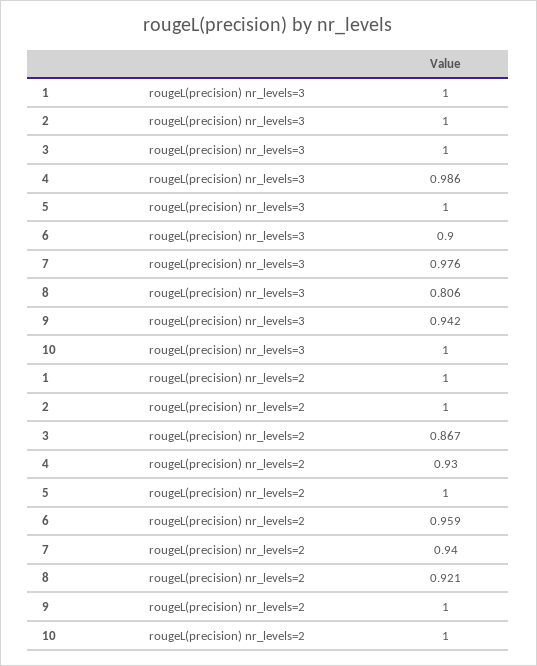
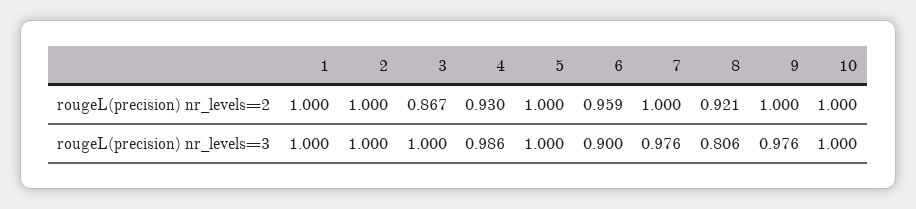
9, rougeL(precision) nr_levels=3: 0.942 -> 0.976
7, rougeL(precision) nr_levels=2: 0.94 -> 1

